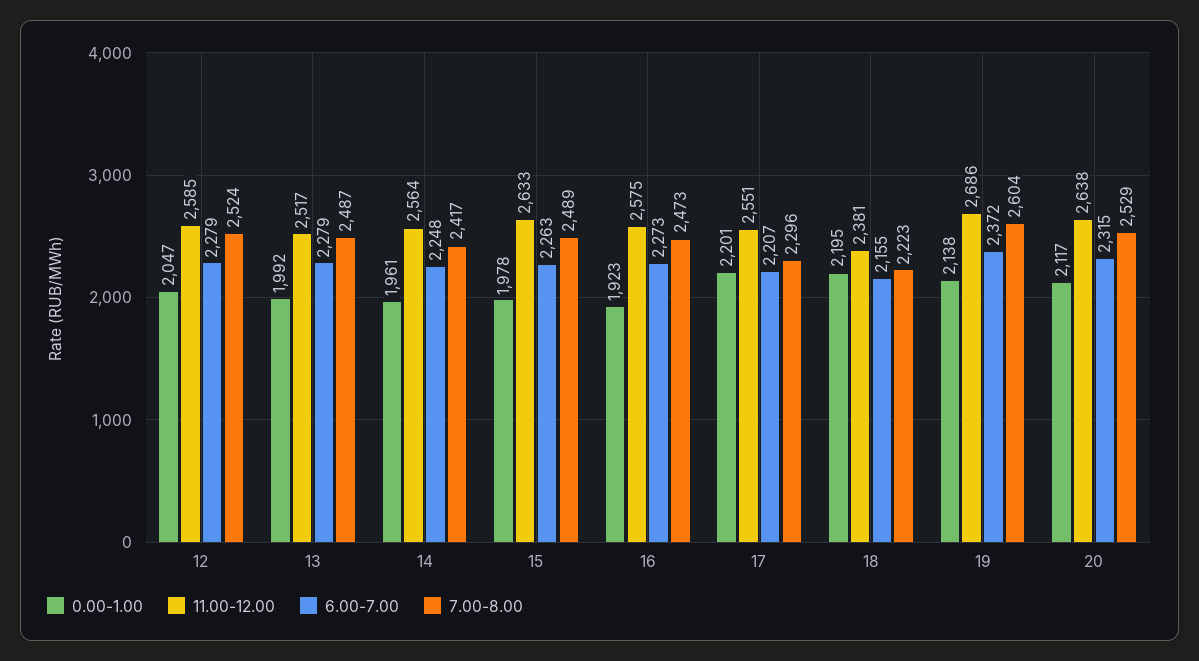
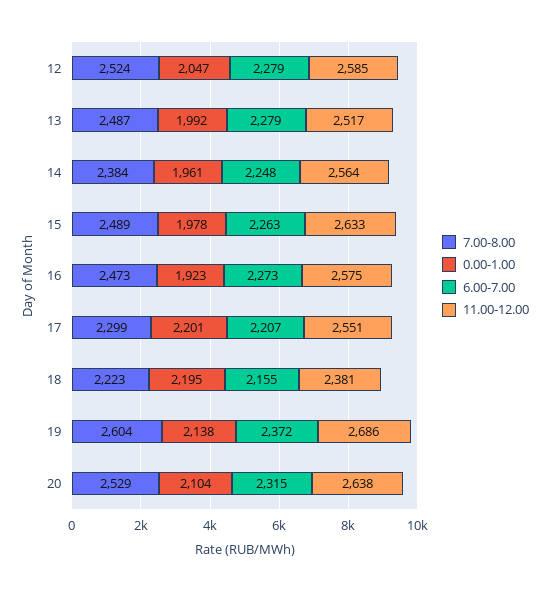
7.00-8.00, 14: 2417 -> 2384
7.00-8.00, 17: 2296 -> 2299
0.00-1.00, 20: 2117 -> 2104

